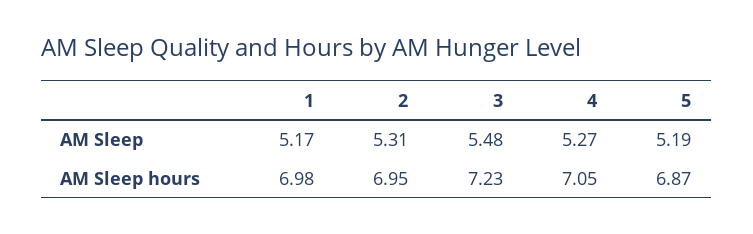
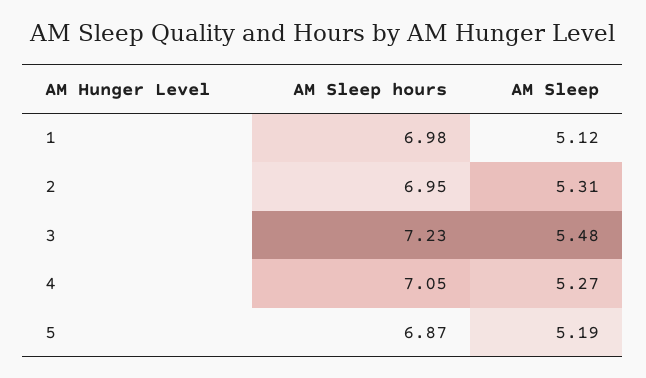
1, AM Sleep: 5.17 -> 5.12

